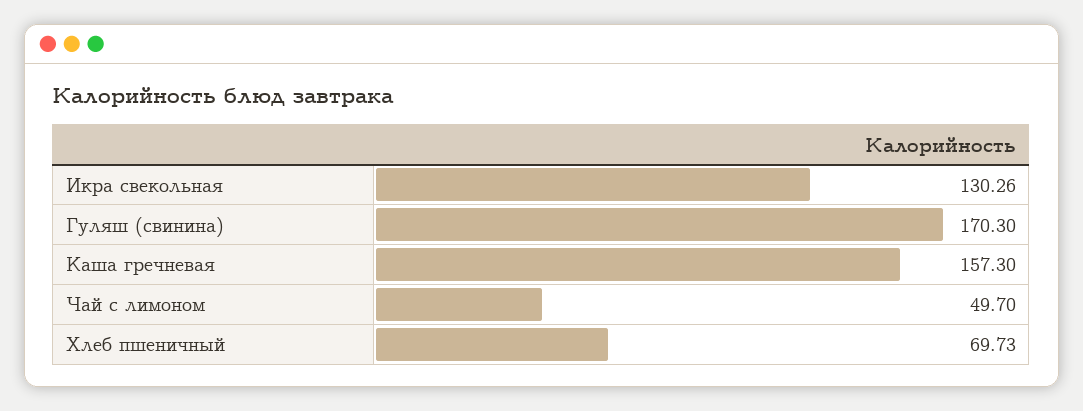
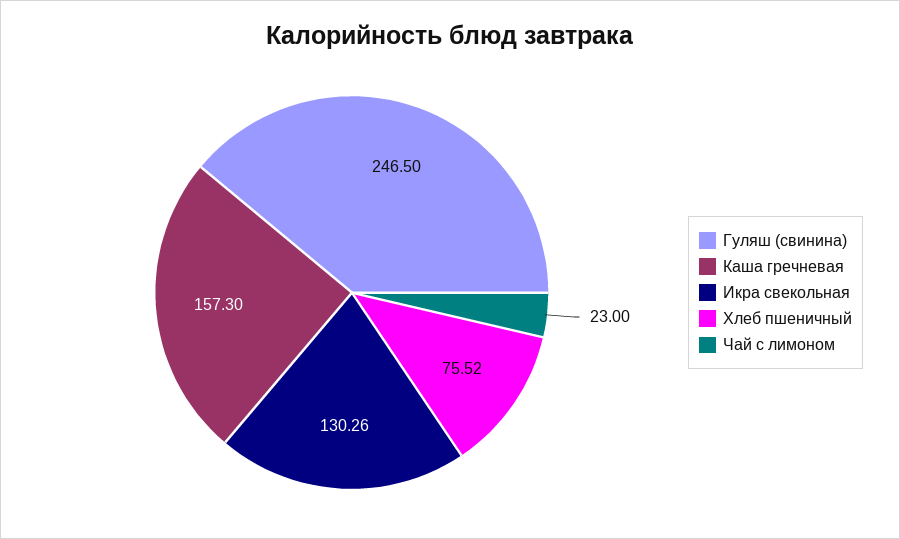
Гуляш (свинина): 170.3 -> 246.5
Чай с лимоном: 49.7 -> 23
Хлеб пшеничный: 69.73 -> 75.52

